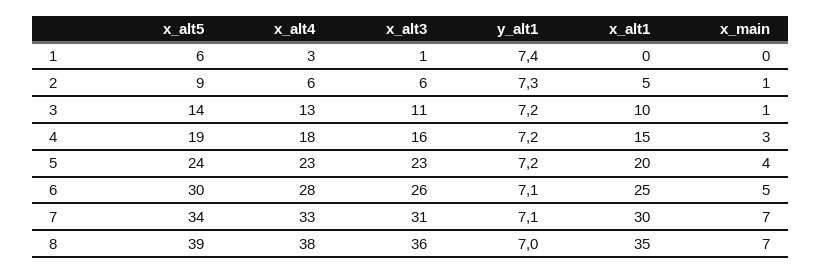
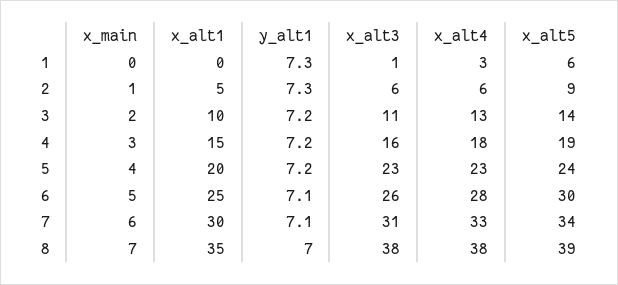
y_alt1, 1: 7.4 -> 7.3
x_main, 3: 1 -> 2
x_main, 7: 7 -> 6
x_alt3, 8: 36 -> 38

